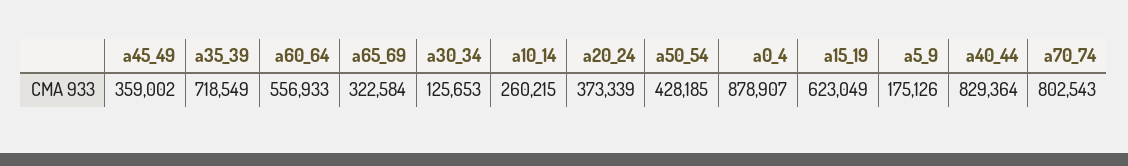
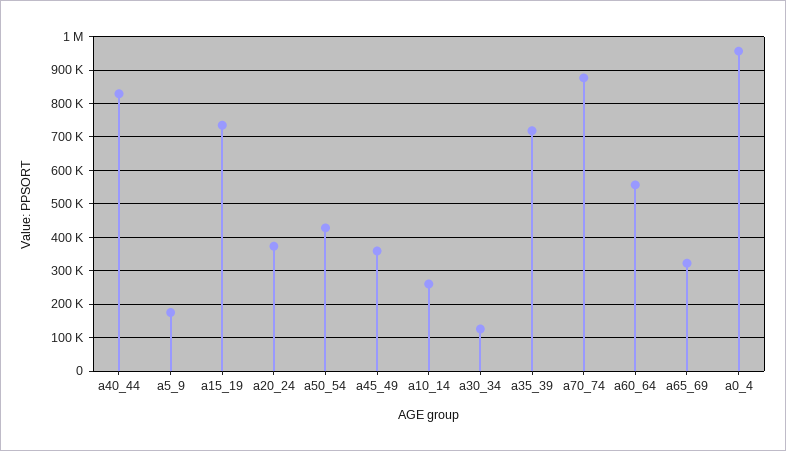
a0_4: 878907 -> 960000
a15_19: 623049 -> 740000
a70_74: 802543 -> 880000

